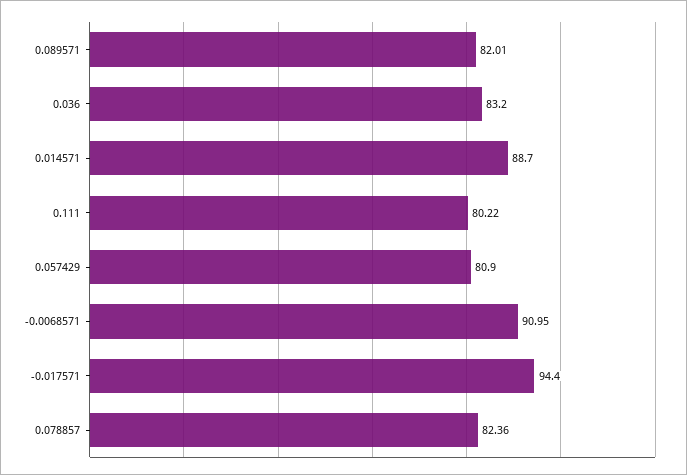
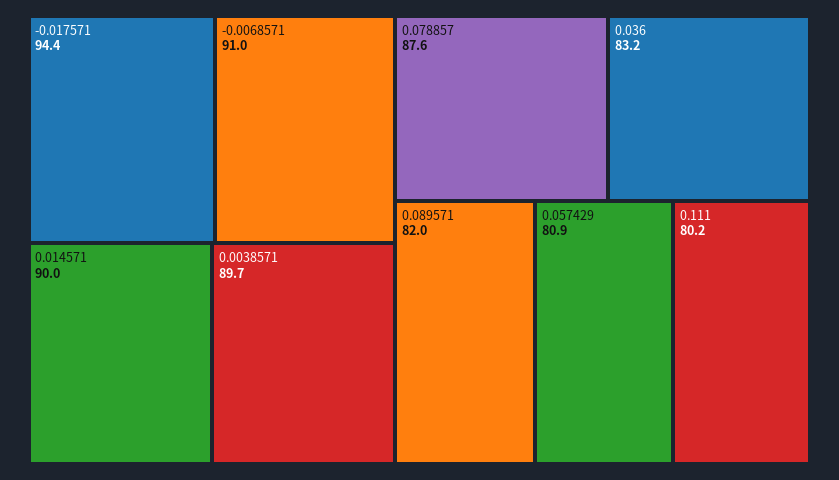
0.014571: 88.7 -> 90
0.078857: 82.36 -> 87.6
0.0038571: none -> 89.7

